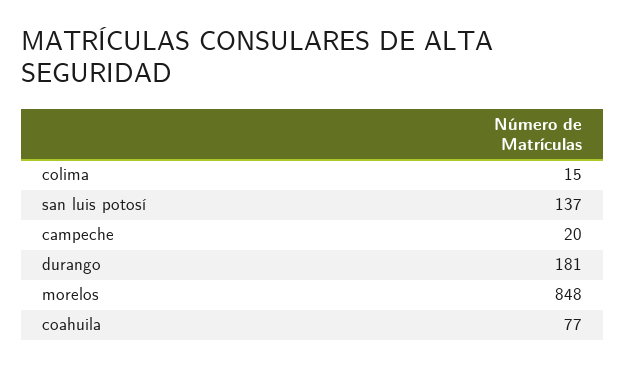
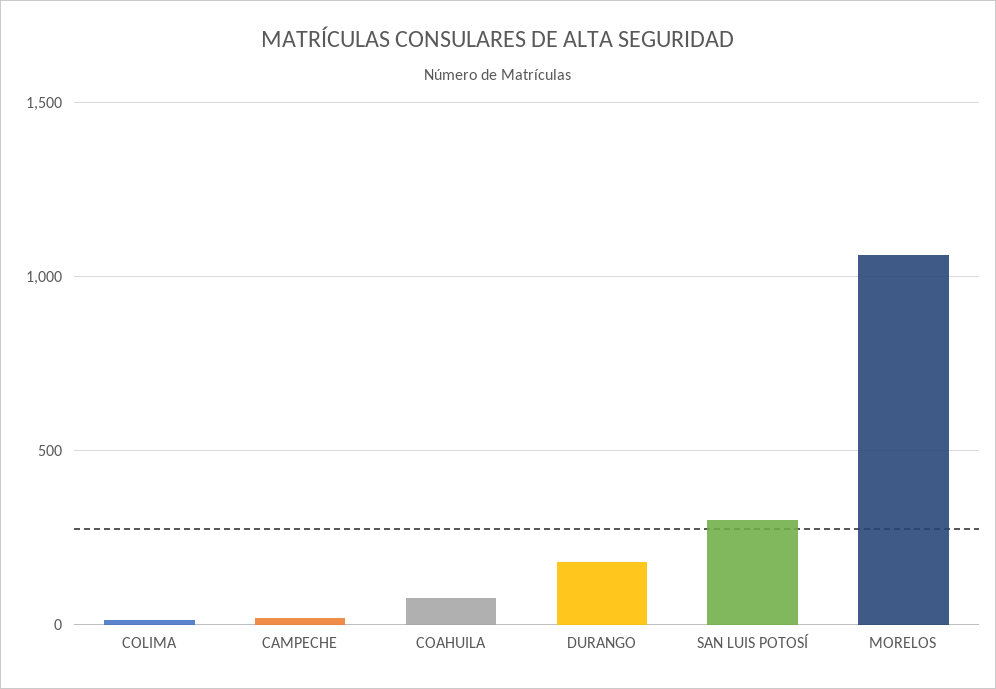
san luis potosí: 137 -> 300
morelos: 848 -> 1050

